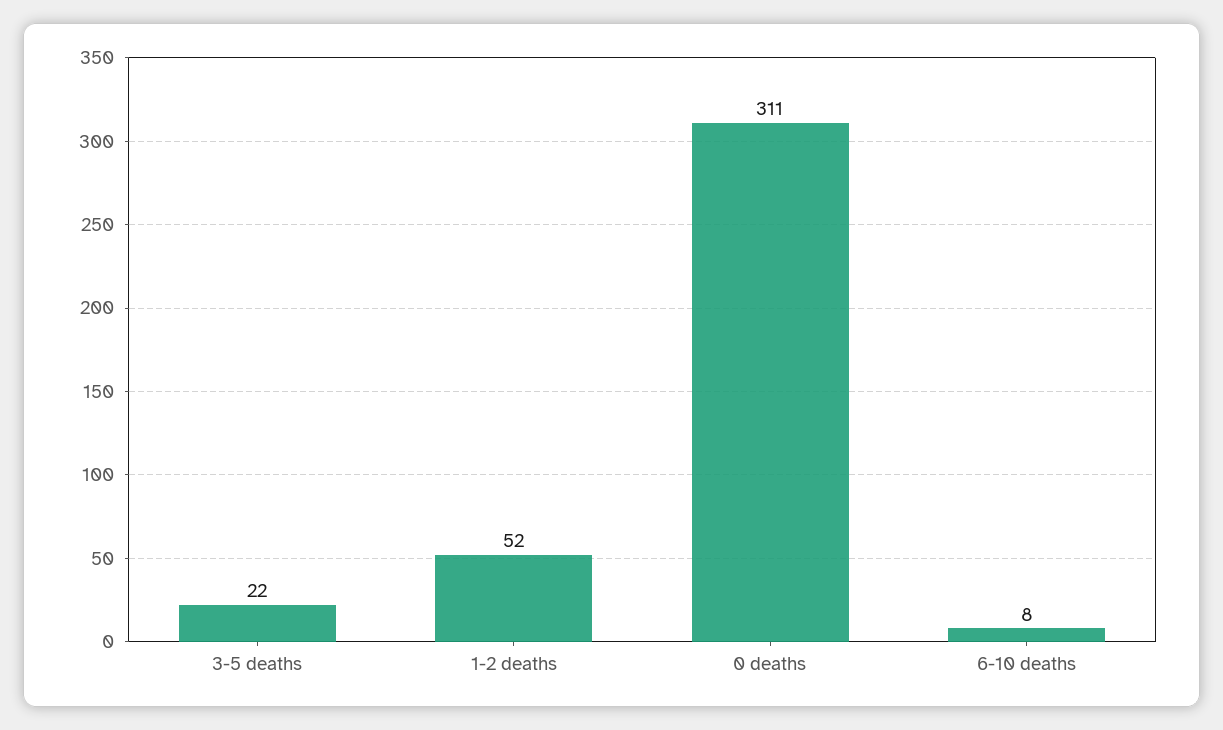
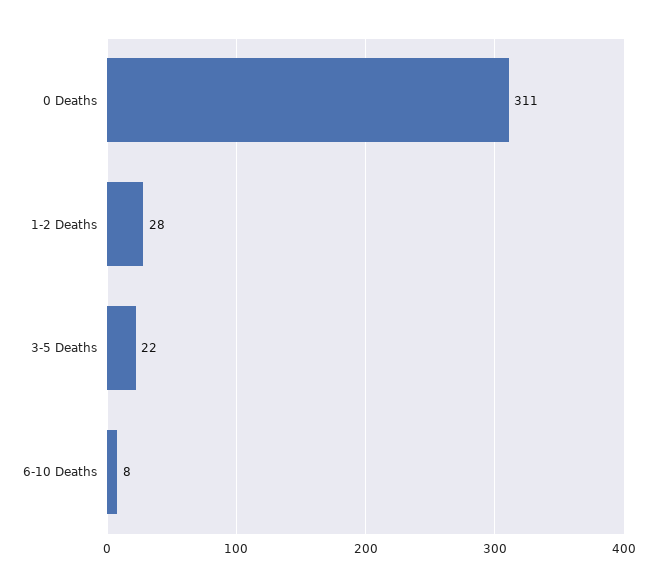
1-2 deaths: 52 -> 28

